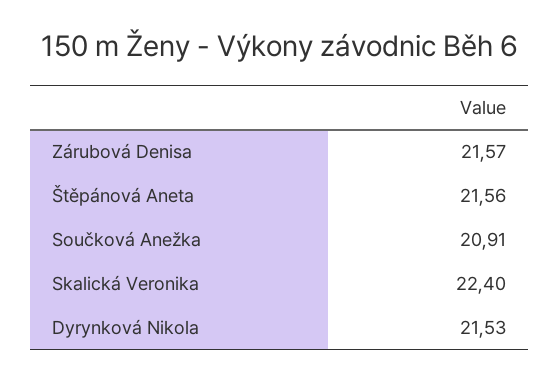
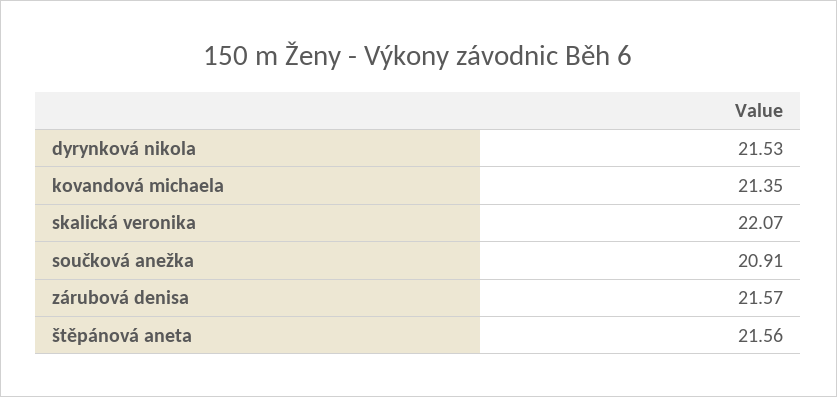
Skalická Veronika: 22.4 -> 22.07
kovandová michaela: none -> 21.35

